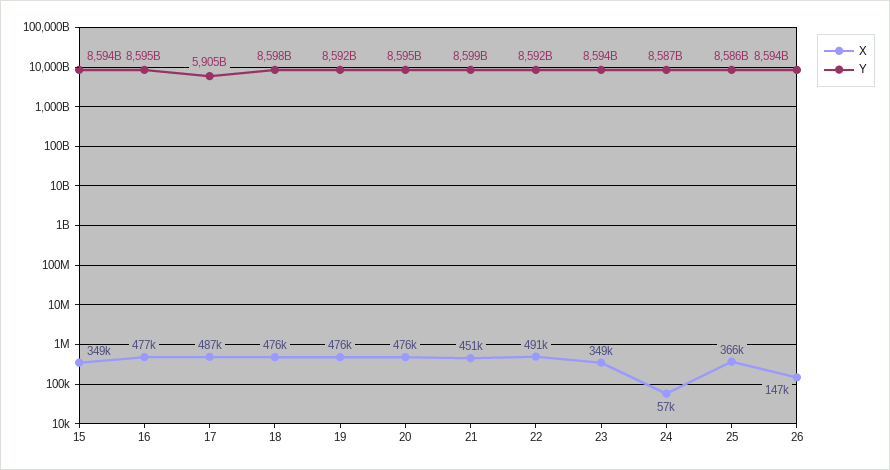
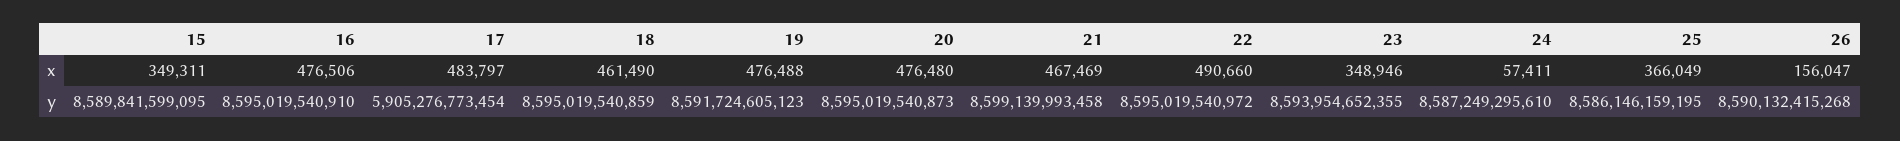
Y, 15: 8594000000000 -> 8589841599095
X, 17: 487000 -> 483797
X, 18: 476000 -> 461490
Y, 18: 8598000000000 -> 8595019540859
X, 21: 451000 -> 467469
Y, 22: 8592000000000 -> 8595019540972
X, 26: 147000 -> 156047
Y, 26: 8594000000000 -> 8590132415268

